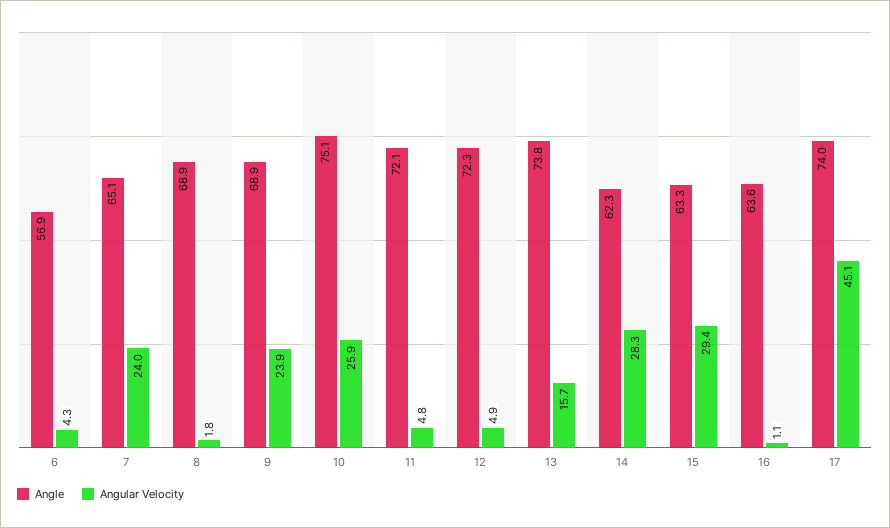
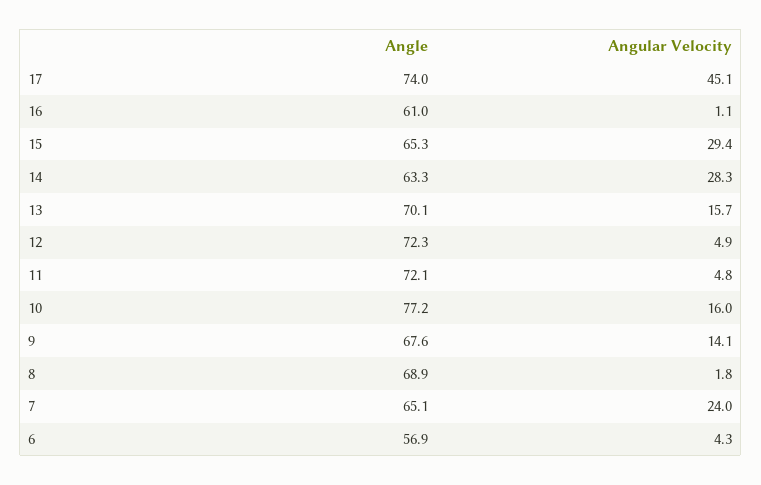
Angle, 9: 68.9 -> 67.6
Angular Velocity, 9: 23.9 -> 14.1
Angle, 10: 75.1 -> 77.2
Angular Velocity, 10: 25.9 -> 16
Angle, 13: 73.8 -> 70.1
Angle, 14: 62.3 -> 63.3
Angle, 15: 63.3 -> 65.3
Angle, 16: 63.6 -> 61

